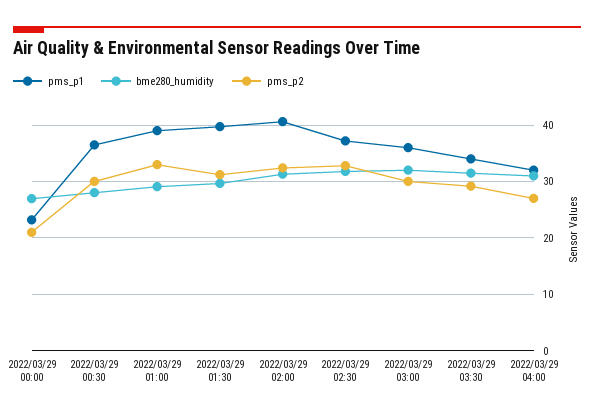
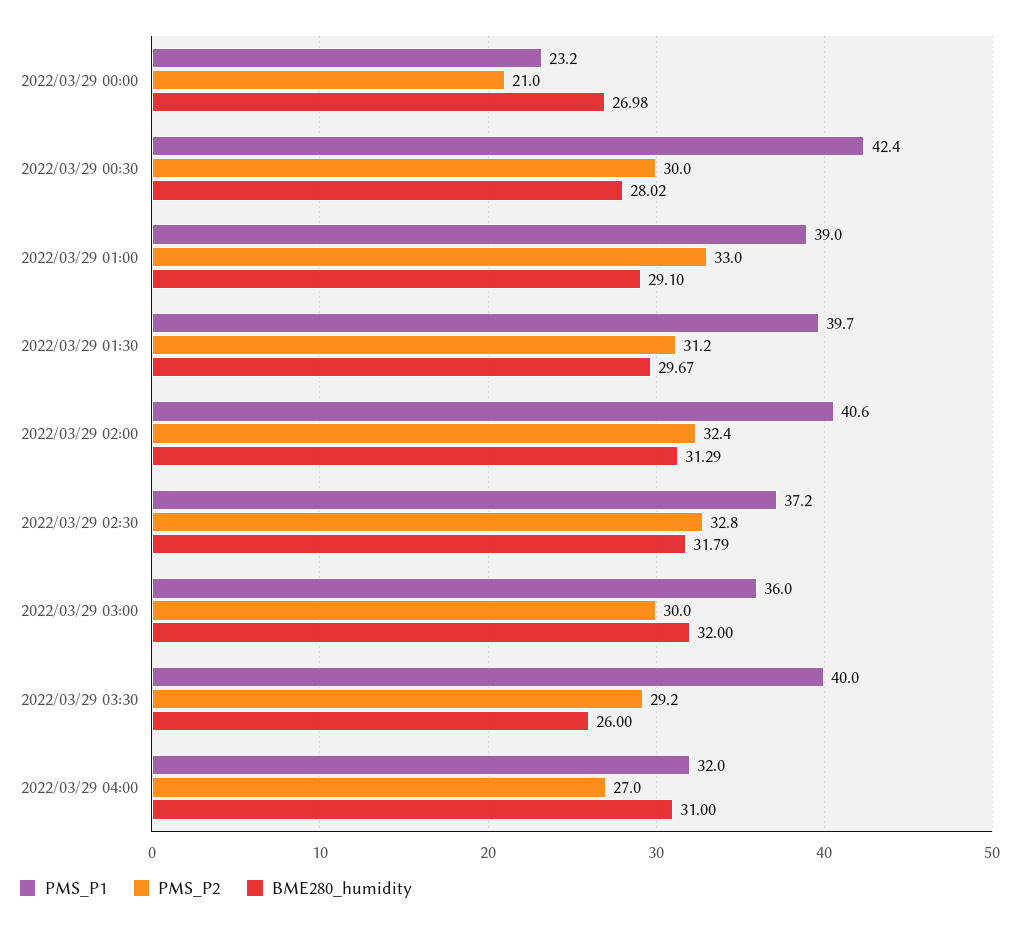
pms_p1, 2022/03/29 00:30: 36 -> 42.4
pms_p1, 2022/03/29 03:30: 34 -> 40
bme280_humidity, 2022/03/29 03:30: 32 -> 26

